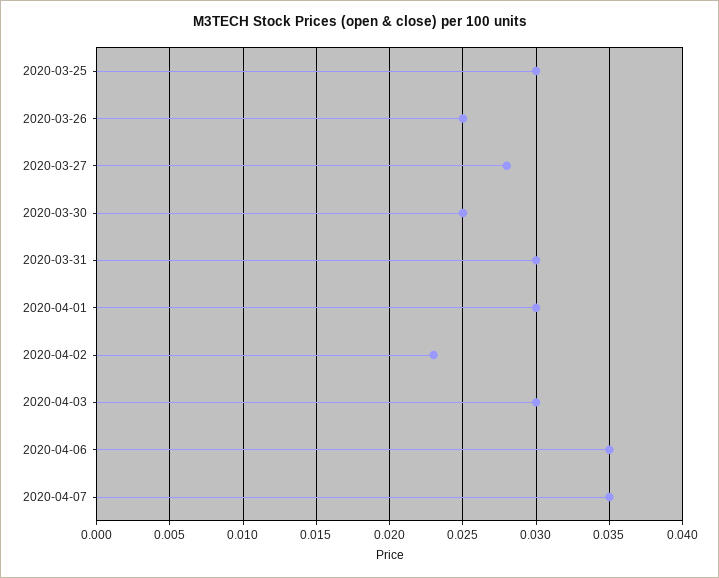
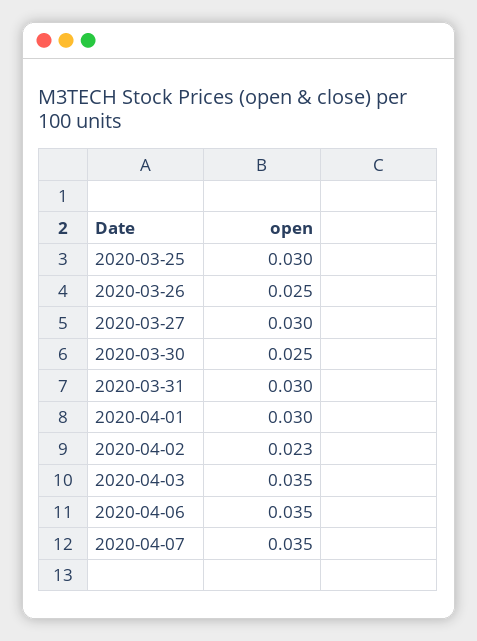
2020-03-27: 0.028 -> 0.03
2020-04-03: 0.03 -> 0.035

